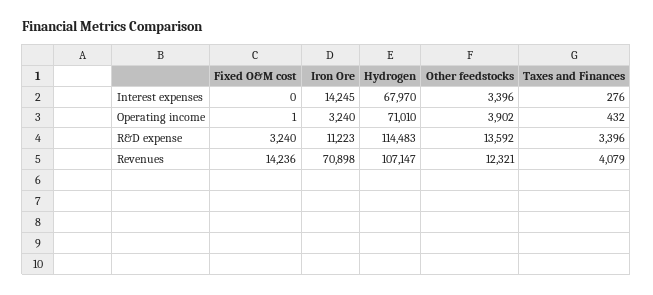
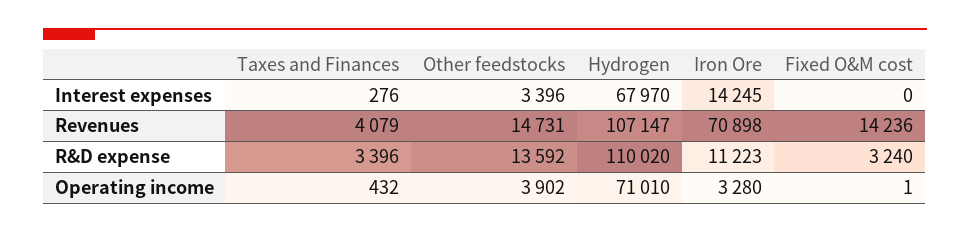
Iron Ore, Operating income: 3240 -> 3280
Hydrogen, R&D expense: 114483 -> 110020
Other feedstocks, Revenues: 12321 -> 14731

